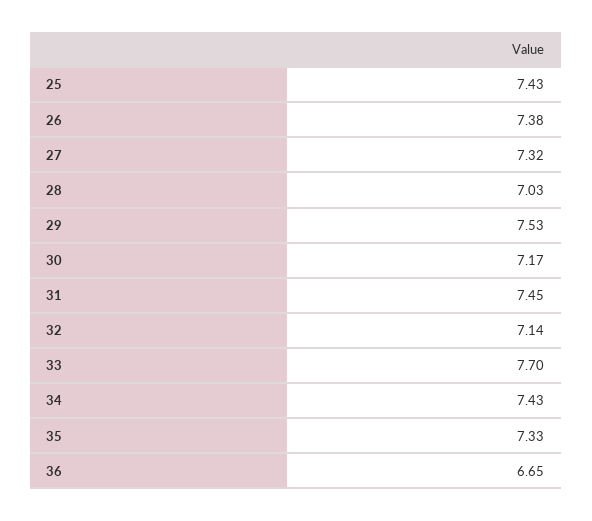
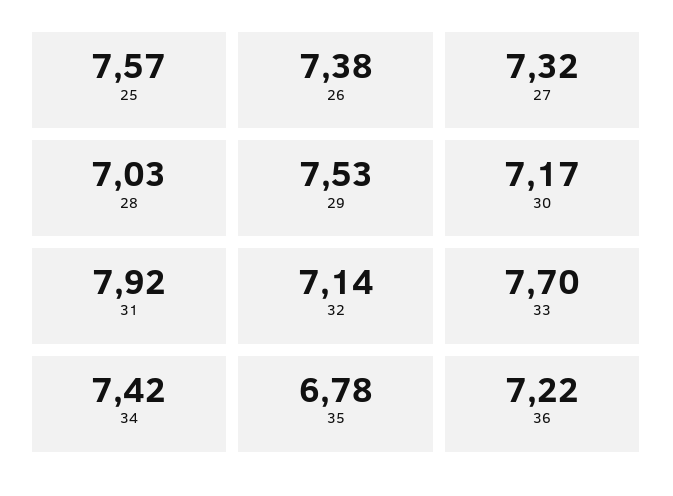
25: 7.43 -> 7.57
31: 7.45 -> 7.92
34: 7.43 -> 7.42
35: 7.33 -> 6.78
36: 6.65 -> 7.22

